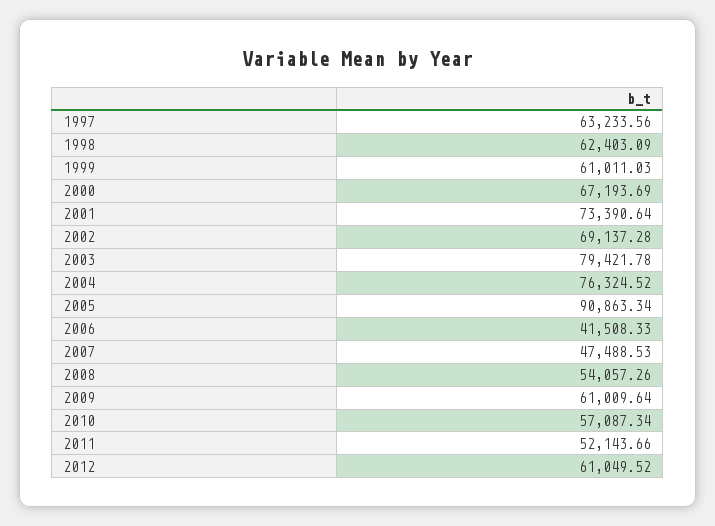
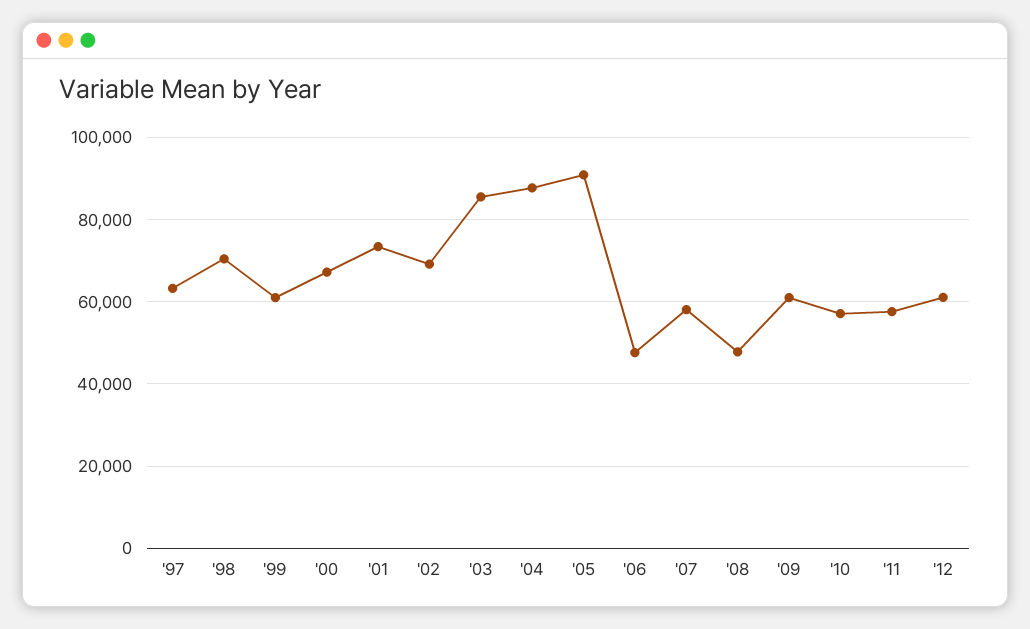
1998: 62403.09 -> 70000
2003: 79421.78 -> 86000
2004: 76324.52 -> 88000
2006: 41508.33 -> 48000
2007: 47488.53 -> 58000
2008: 54057.26 -> 48000
2011: 52143.66 -> 58000

